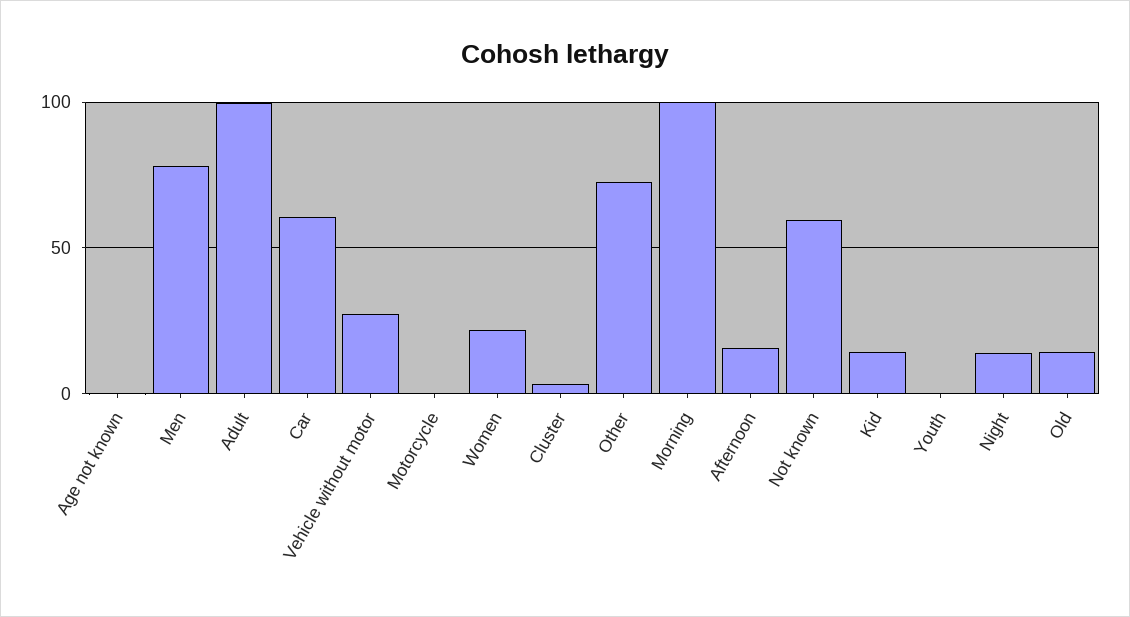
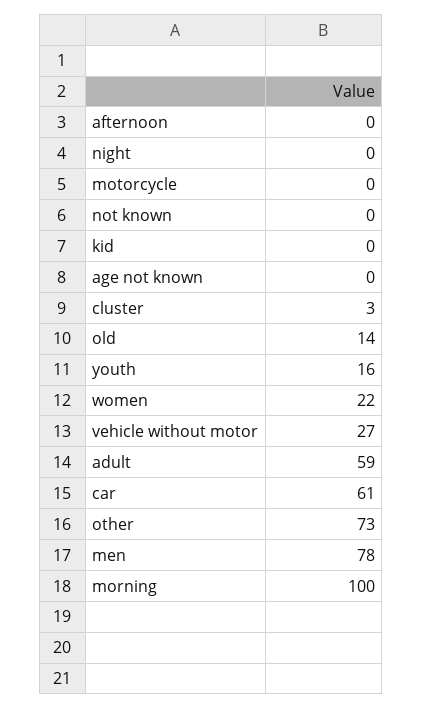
Adult: 100 -> 59
Afternoon: 15 -> 0
Not known: 60 -> 0
Kid: 15 -> 0
Youth: 0 -> 16
Night: 15 -> 0

